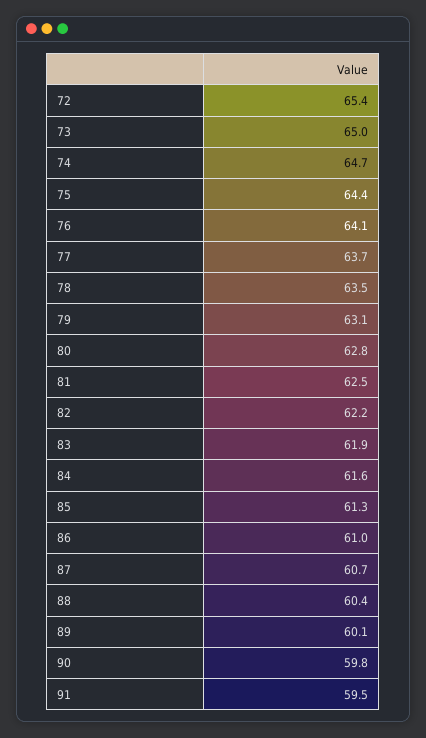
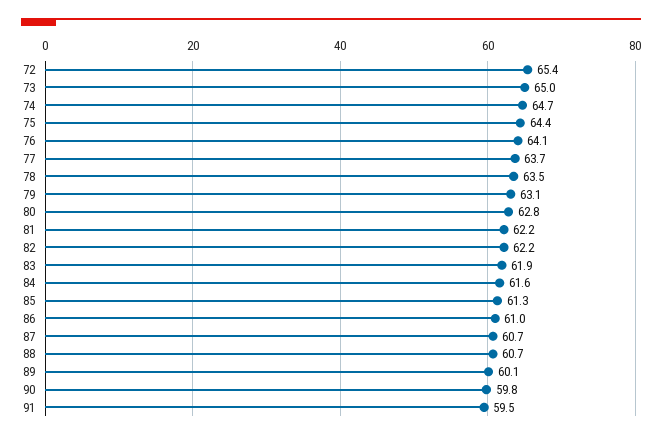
81: 62.5 -> 62.2
88: 60.4 -> 60.7

